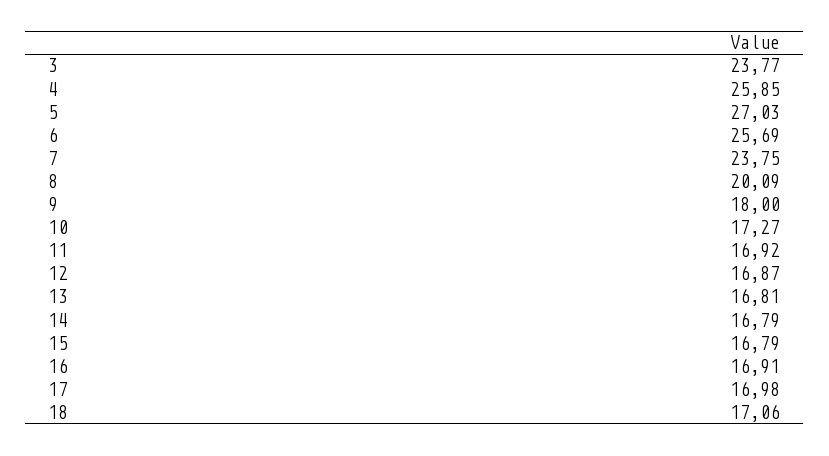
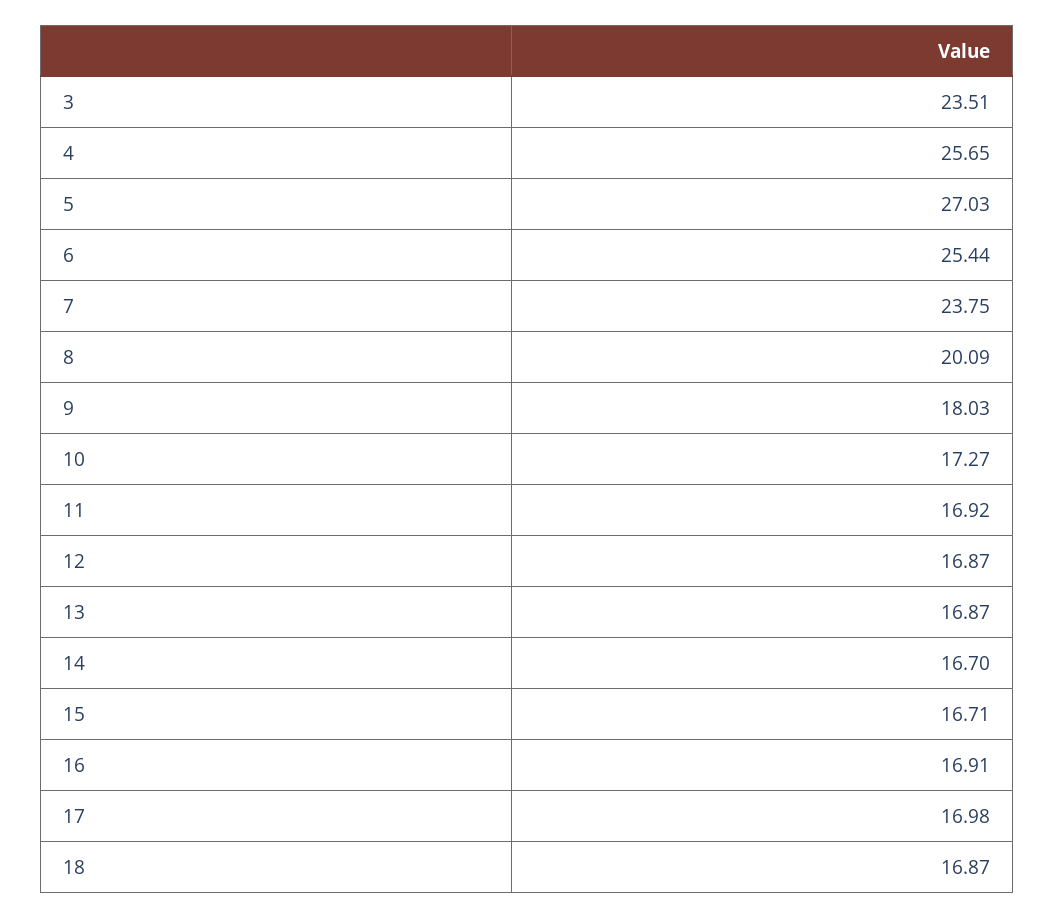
3: 23.77 -> 23.51
4: 25.85 -> 25.65
6: 25.69 -> 25.44
9: 18 -> 18.03
13: 16.81 -> 16.87
14: 16.79 -> 16.7
15: 16.79 -> 16.71
18: 17.06 -> 16.87

